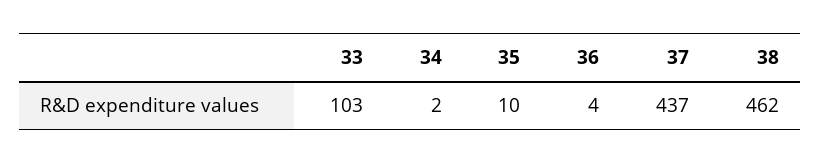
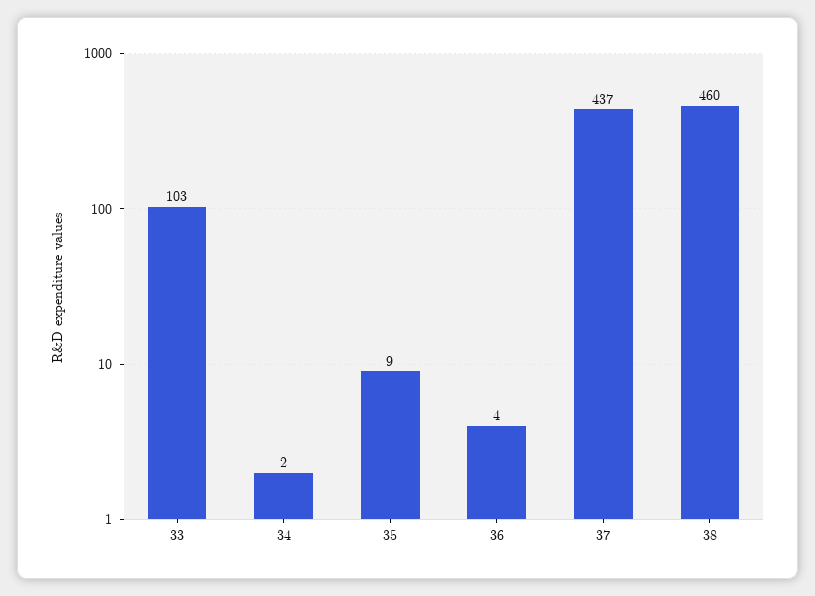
35: 10 -> 9
38: 462 -> 460

